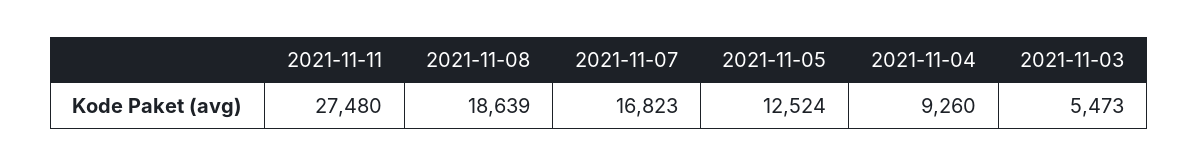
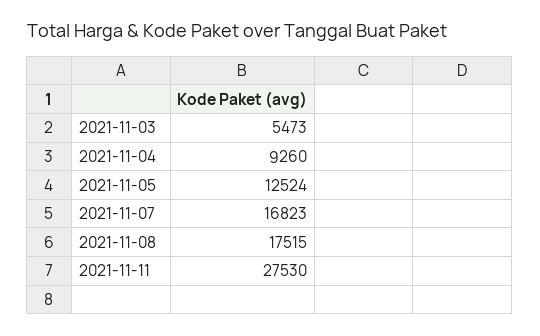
2021-11-11: 27480 -> 27530
2021-11-08: 18639 -> 17515

